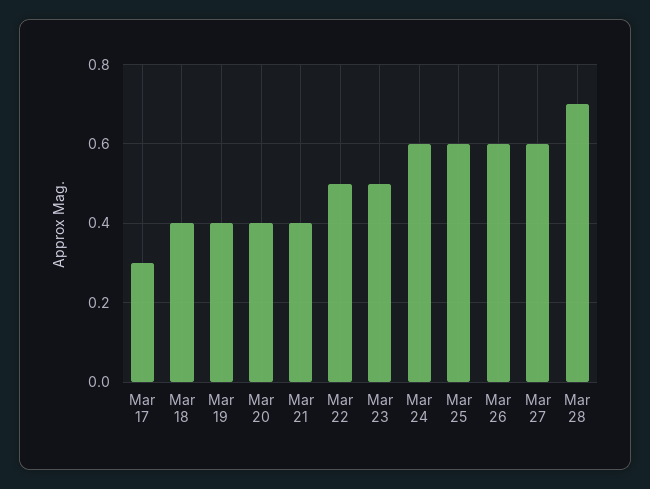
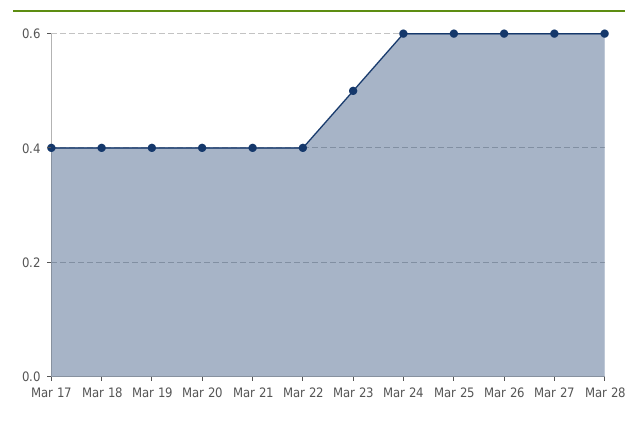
Mar 17: 0.3 -> 0.4
Mar 22: 0.5 -> 0.4
Mar 28: 0.7 -> 0.6

